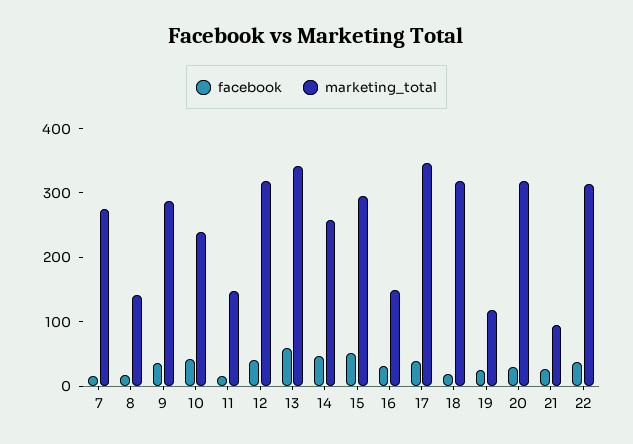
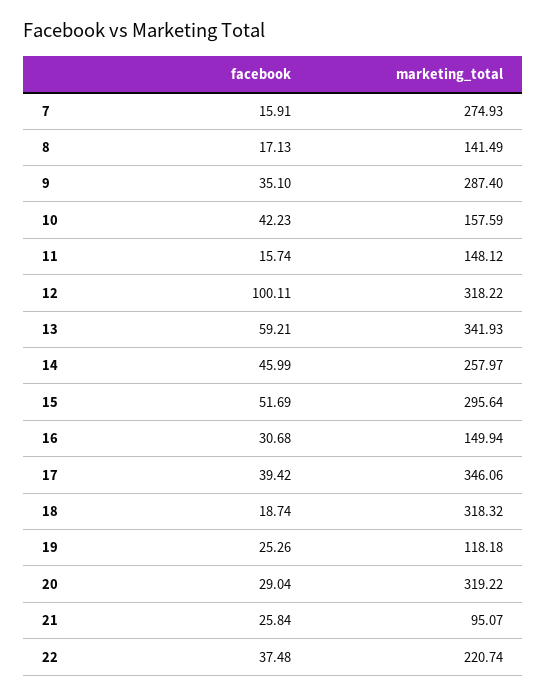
marketing_total, 10: 240 -> 157.59
facebook, 12: 40 -> 100.11
marketing_total, 22: 320 -> 220.74

